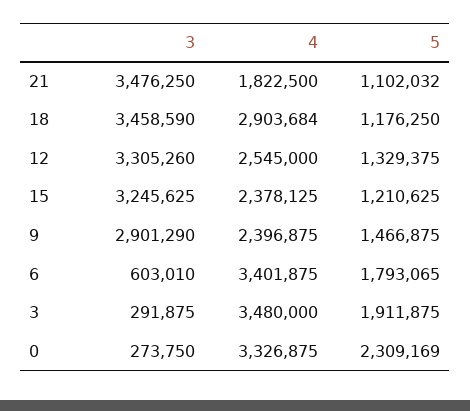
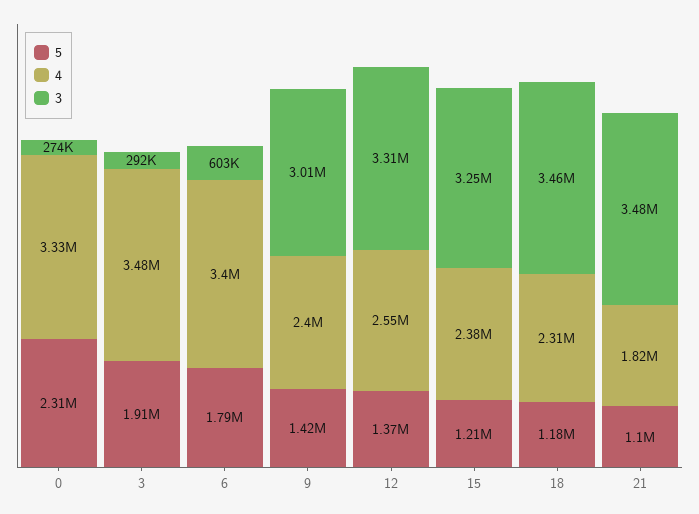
4, 18: 2903684 -> 2310000
5, 12: 1329375 -> 1370000
3, 9: 2901290 -> 3010000
5, 9: 1466875 -> 1420000

